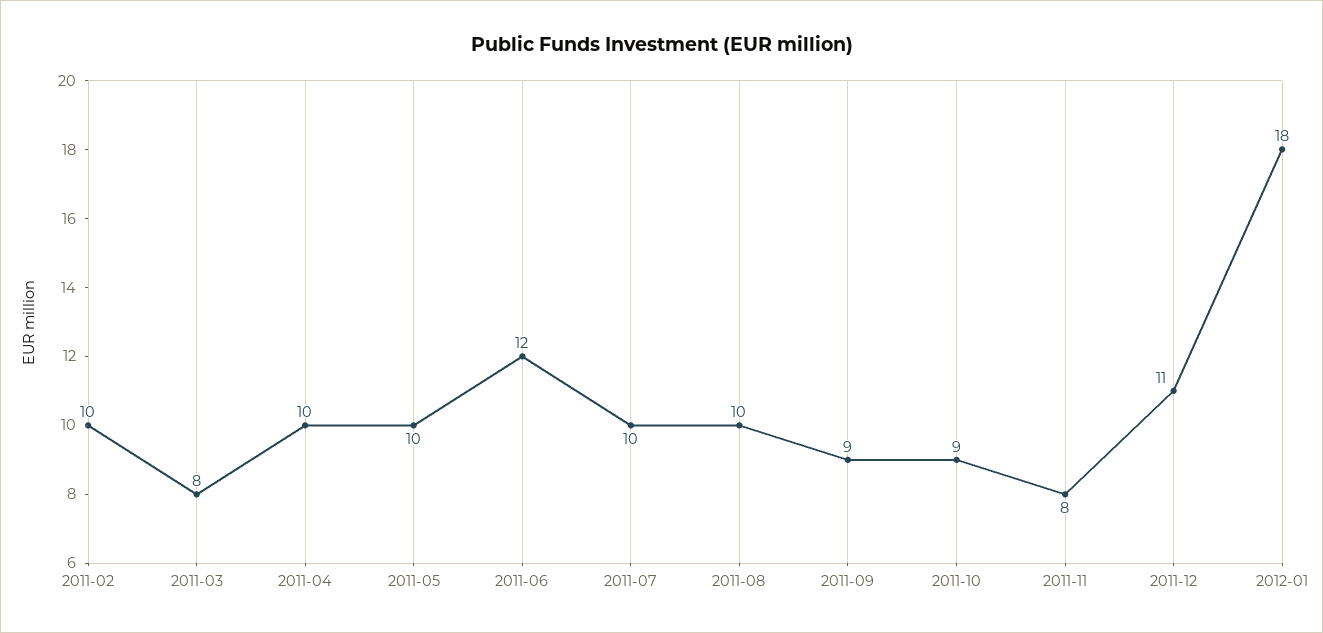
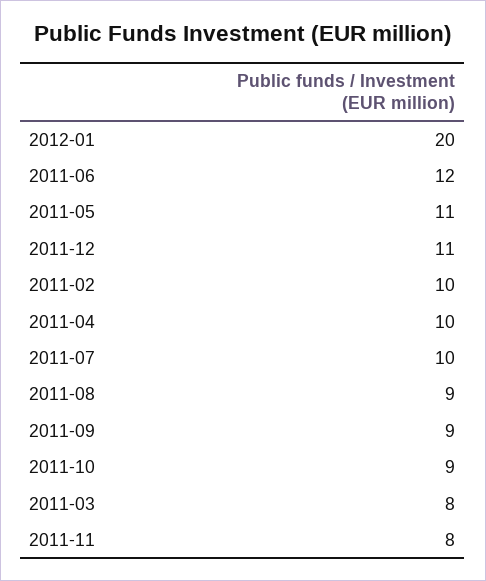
2011-05: 10 -> 11
2011-08: 10 -> 9
2012-01: 18 -> 20

